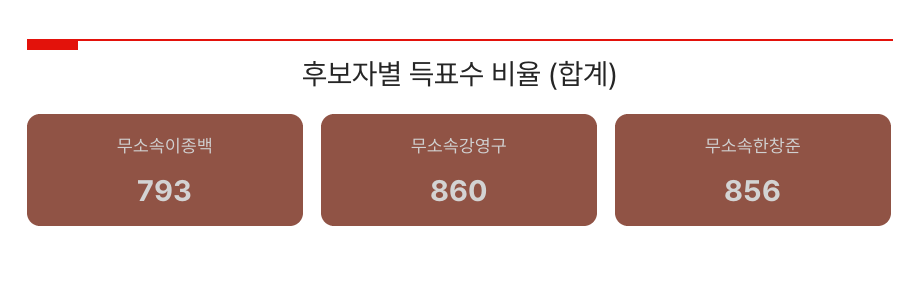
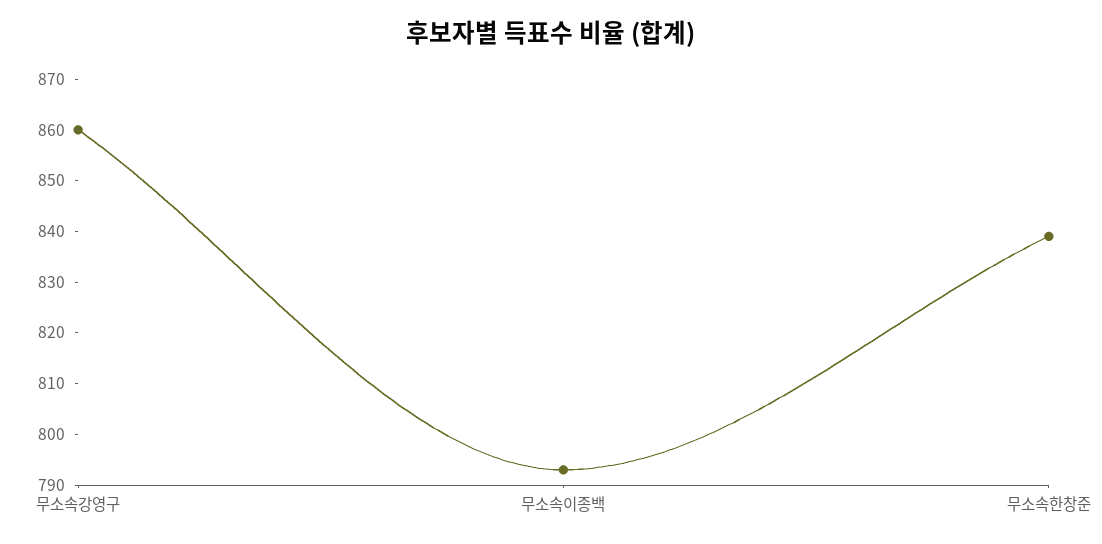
무소속한창준: 856 -> 840

